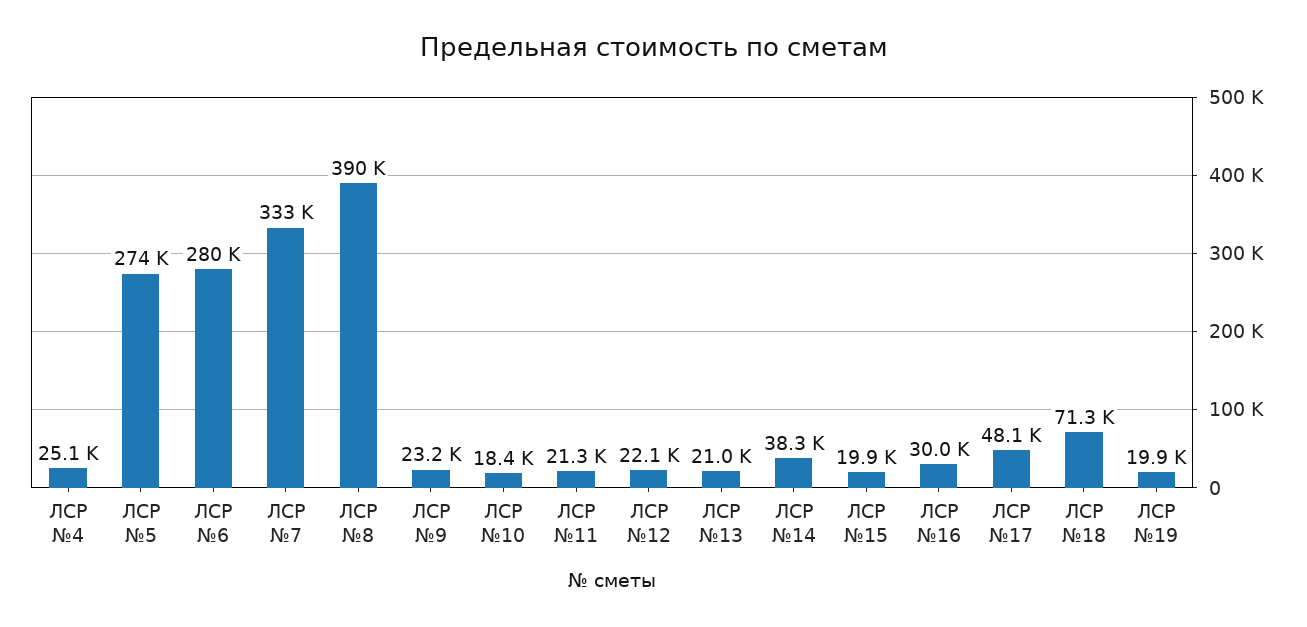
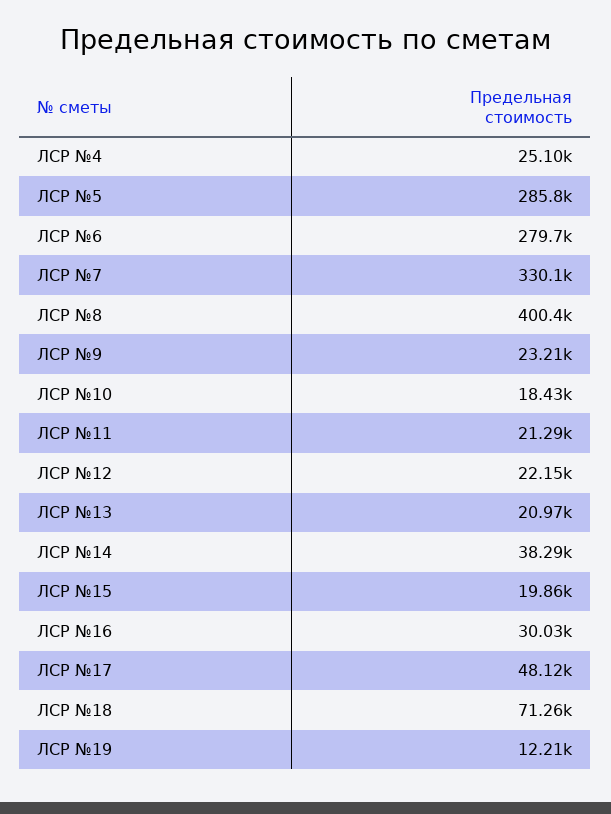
ЛСР №5: 274000 -> 285800
ЛСР №7: 333000 -> 330100
ЛСР №8: 390000 -> 400400
ЛСР №19: 19900 -> 12210

